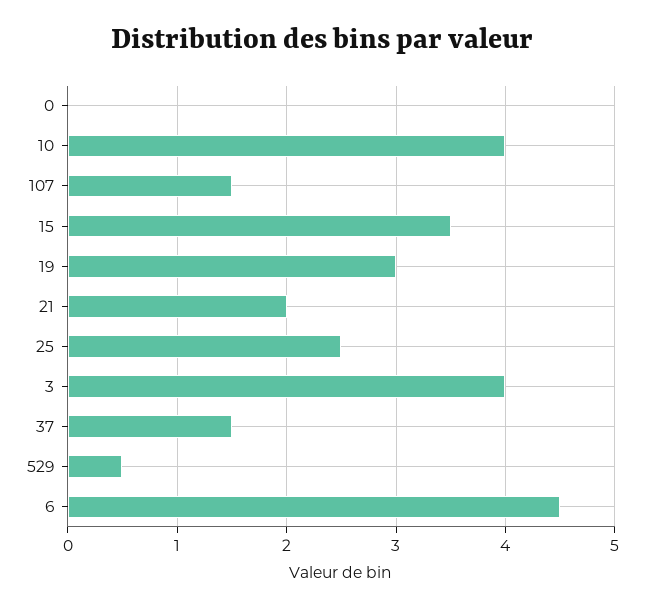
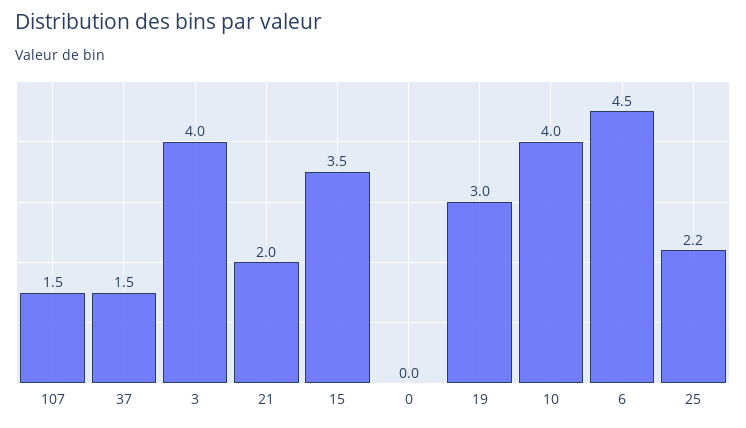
25: 2.5 -> 2.2
529: 0.5 -> none

